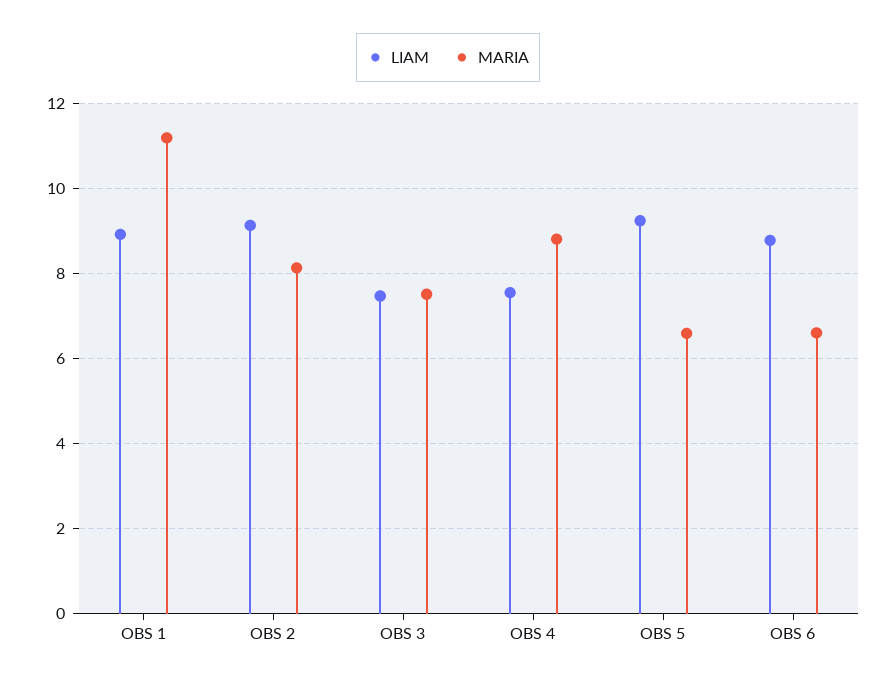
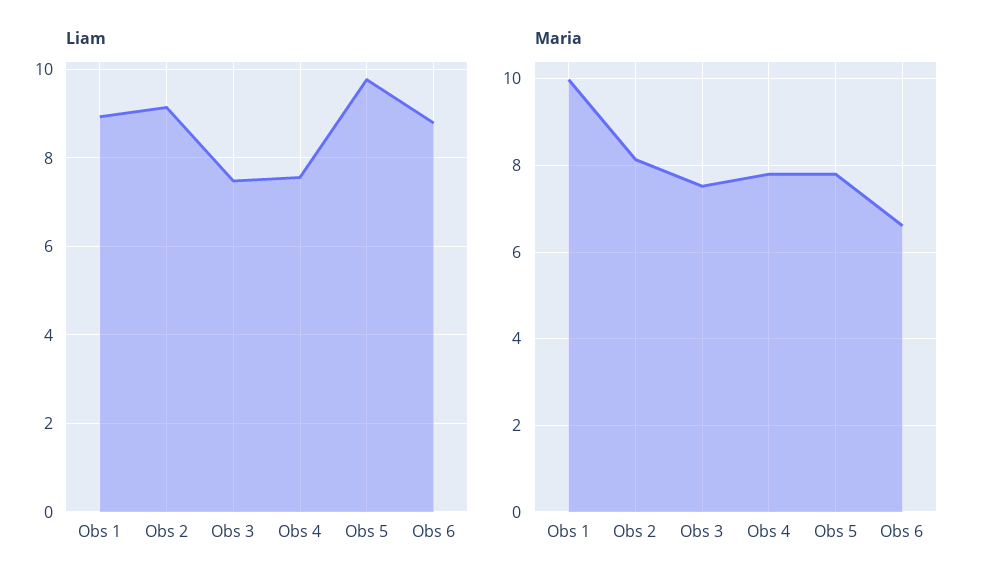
MARIA, OBS 1: 11.2 -> 10
MARIA, OBS 4: 8.8 -> 7.8
LIAM, OBS 5: 9.2 -> 9.8
MARIA, OBS 5: 6.6 -> 7.8

